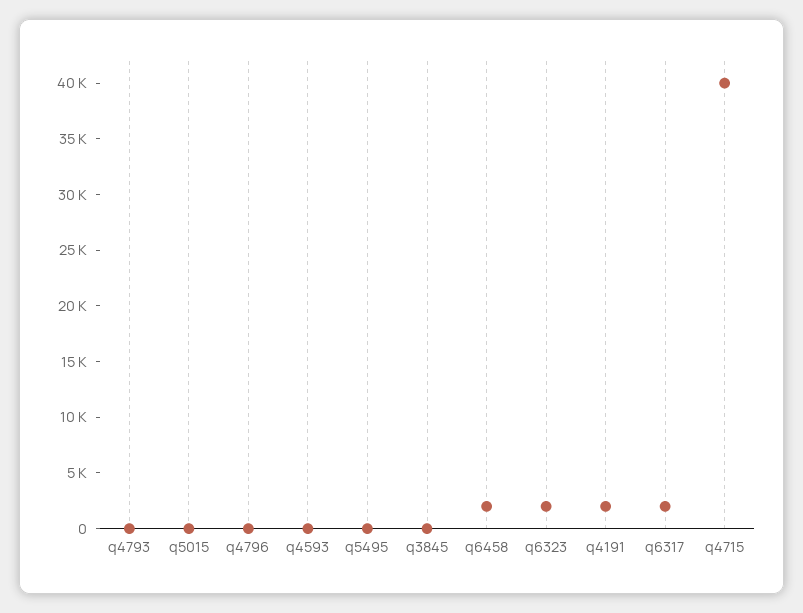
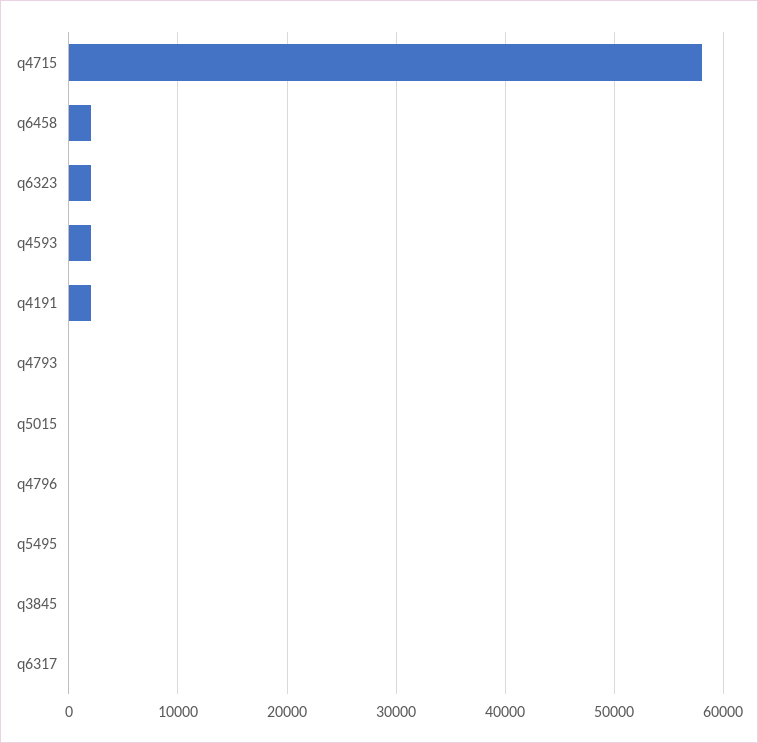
q4593: 0 -> 2000
q6317: 2000 -> 0
q4715: 40000 -> 58000

